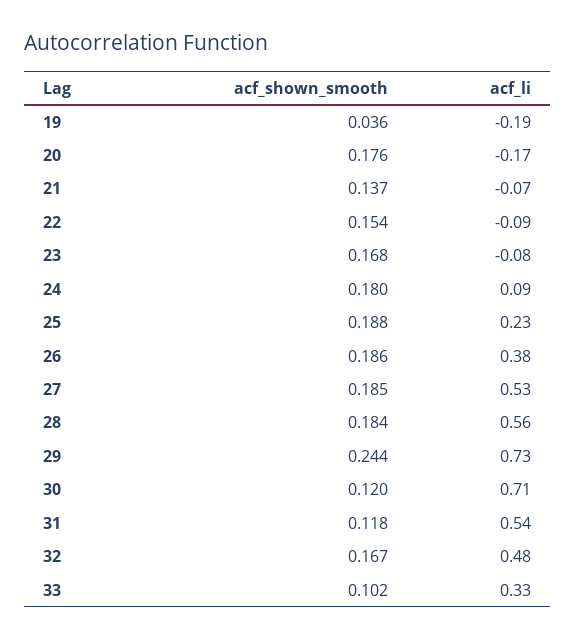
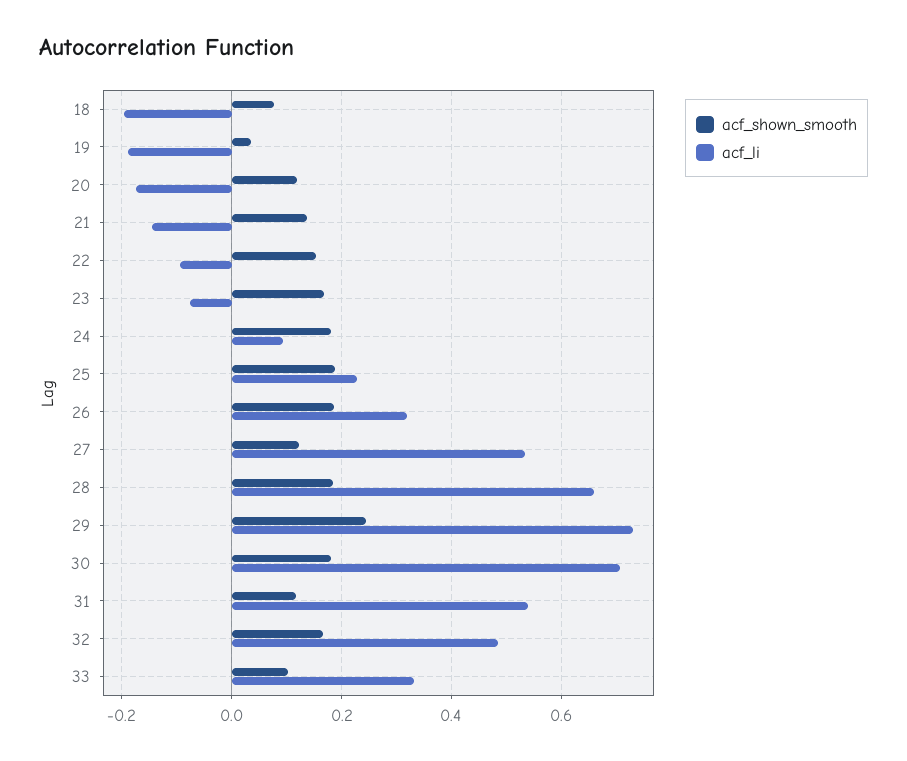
acf_shown_smooth, 20: 0.176 -> 0.12
acf_li, 21: -0.07 -> -0.14
acf_li, 26: 0.38 -> 0.32
acf_shown_smooth, 27: 0.185 -> 0.12
acf_li, 28: 0.56 -> 0.66
acf_shown_smooth, 30: 0.12 -> 0.18
acf_shown_smooth, 18: none -> 0.08
acf_li, 18: none -> -0.2

